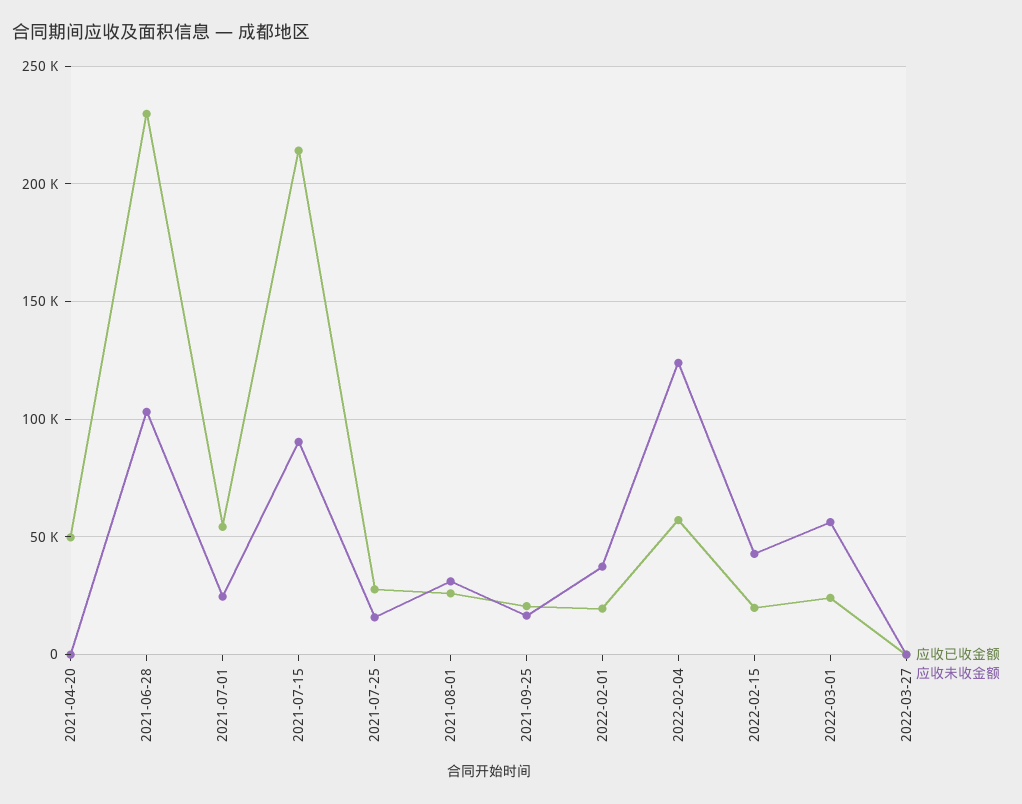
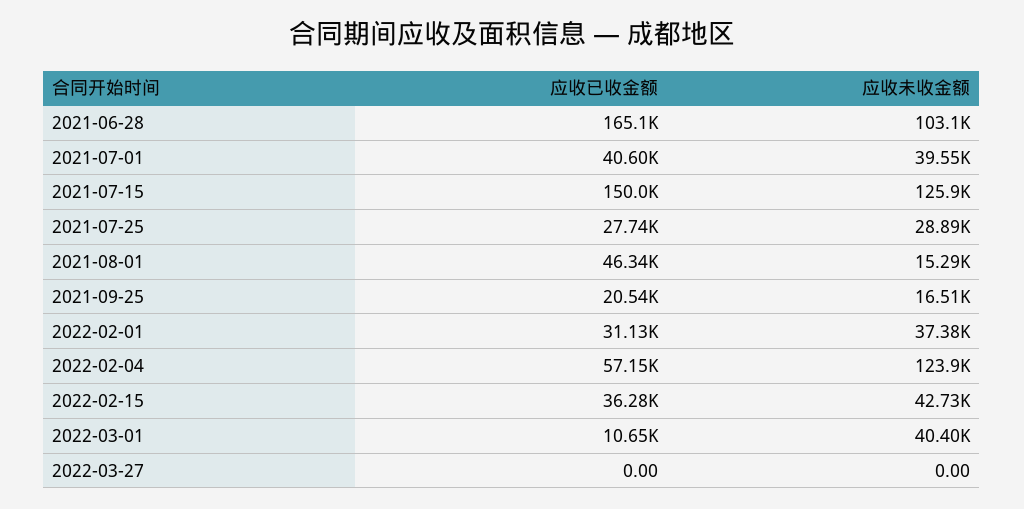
应收已收金额, 2021-04-20: 50000 -> none
应收未收金额, 2021-04-20: 0 -> none
应收已收金额, 2021-06-28: 230000 -> 165100
应收已收金额, 2021-07-01: 55000 -> 40600
应收未收金额, 2021-07-01: 25000 -> 39550
应收已收金额, 2021-07-15: 215000 -> 150000
应收未收金额, 2021-07-15: 90000 -> 125900
应收未收金额, 2021-07-25: 15000 -> 28890
应收已收金额, 2021-08-01: 25000 -> 46340
应收未收金额, 2021-08-01: 30000 -> 15290
应收已收金额, 2022-02-01: 20000 -> 31130
应收已收金额, 2022-02-15: 20000 -> 36280
应收已收金额, 2022-03-01: 25000 -> 10650
应收未收金额, 2022-03-01: 55000 -> 40400

